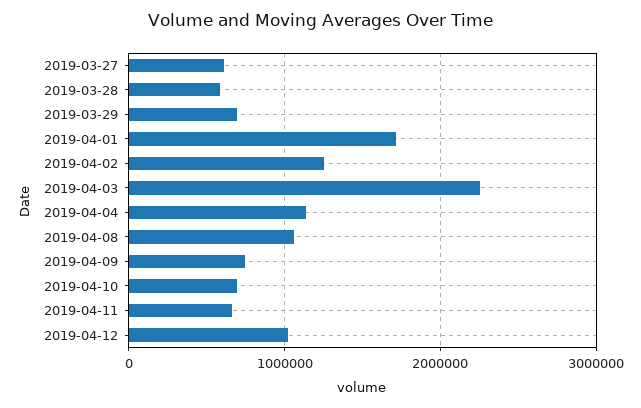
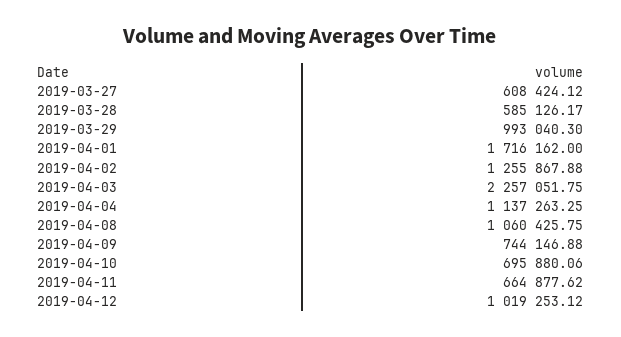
2019-03-29: 700000 -> 993040.3

